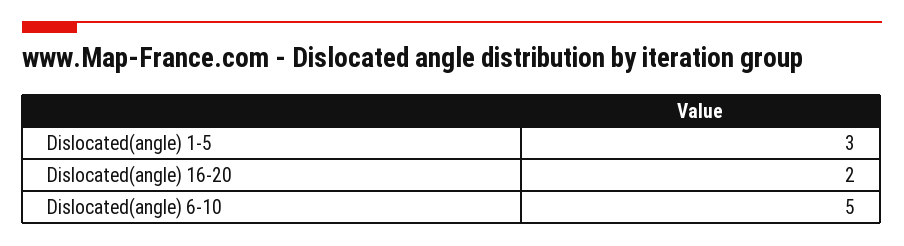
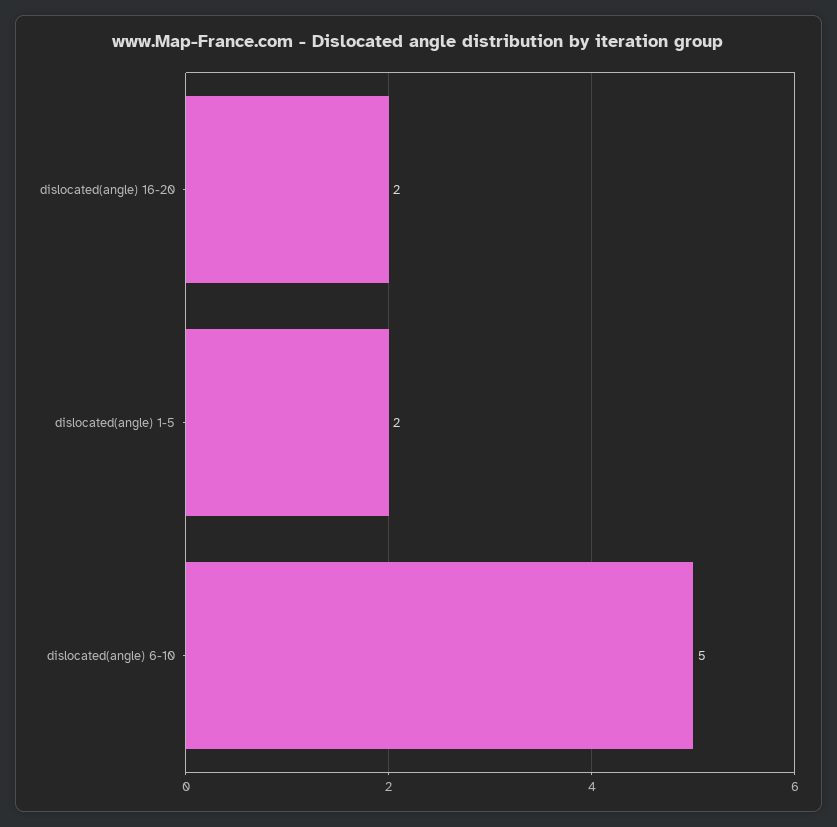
Dislocated(angle) 1-5: 3 -> 2

